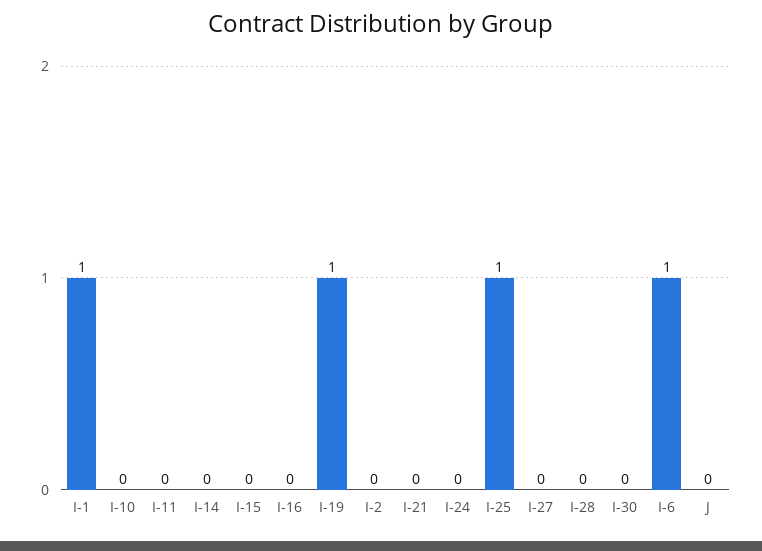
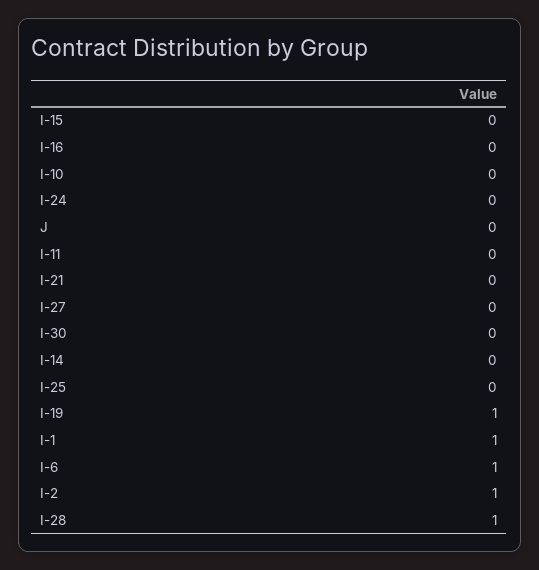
I-2: 0 -> 1
I-25: 1 -> 0
I-28: 0 -> 1

